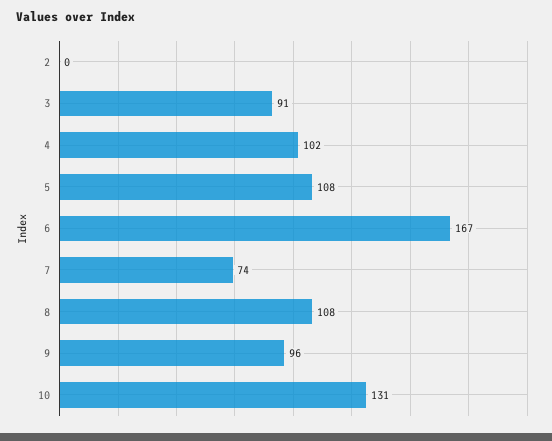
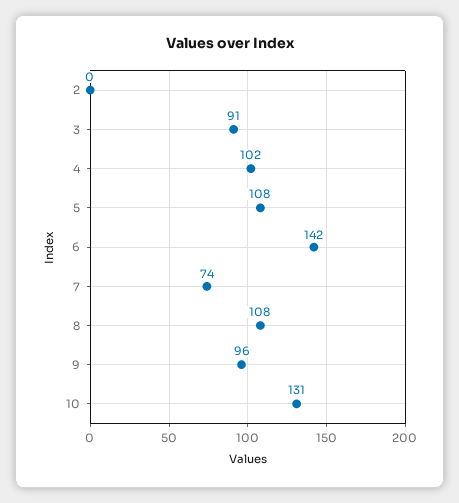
6: 167 -> 142

